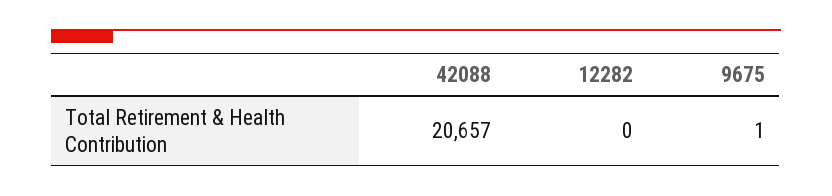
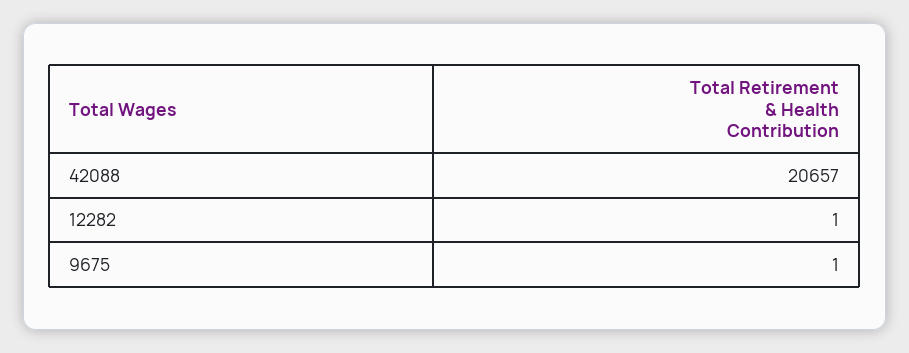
12282: 0 -> 1

